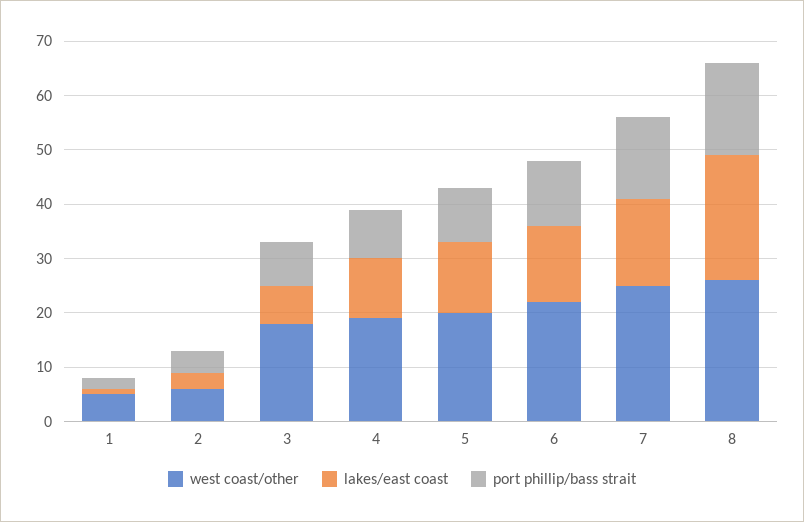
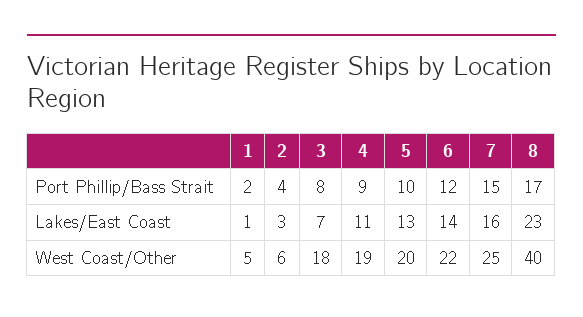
west coast/other, 8: 25 -> 40

